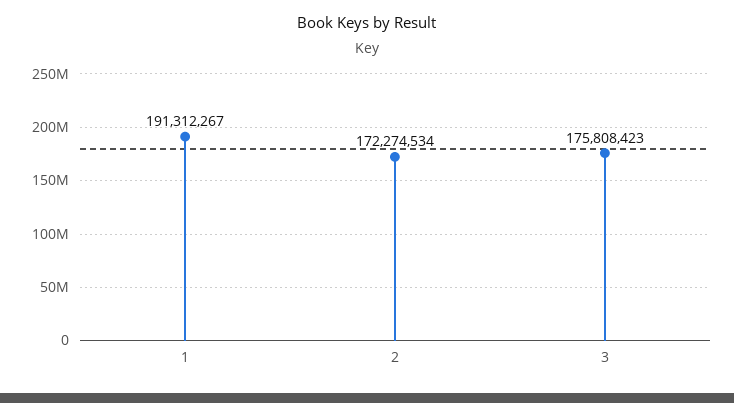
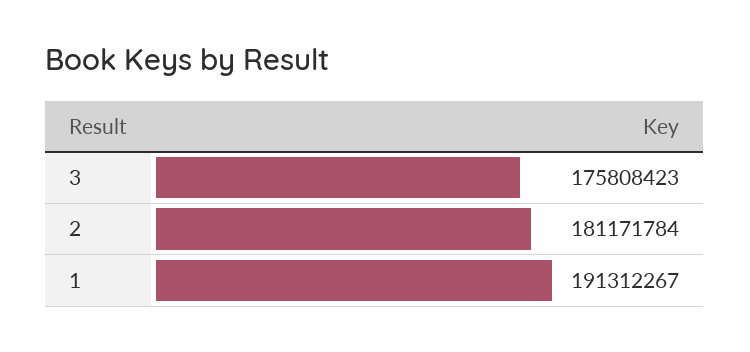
2: 172274534 -> 181171784

